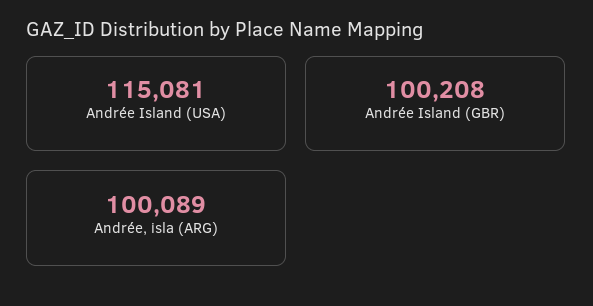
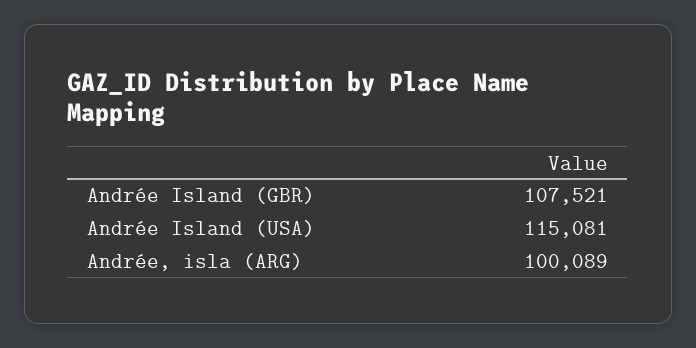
Andrée Island (GBR): 100208 -> 107521

